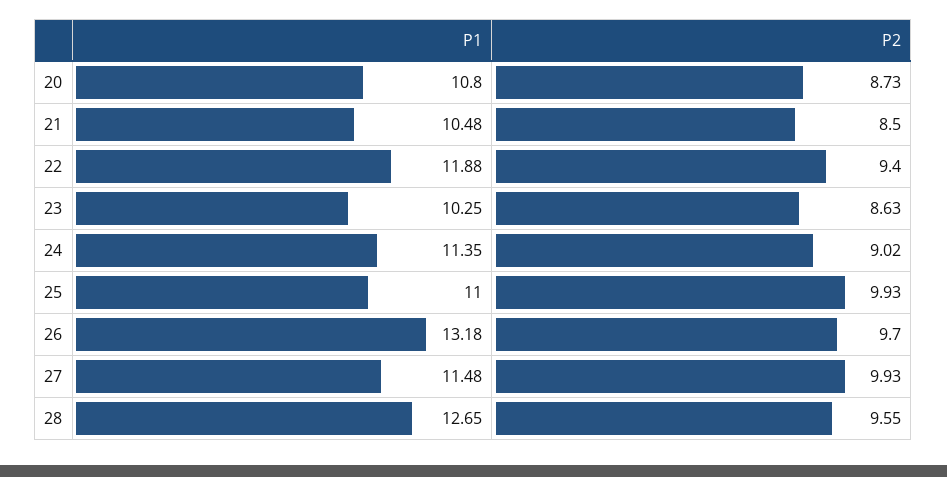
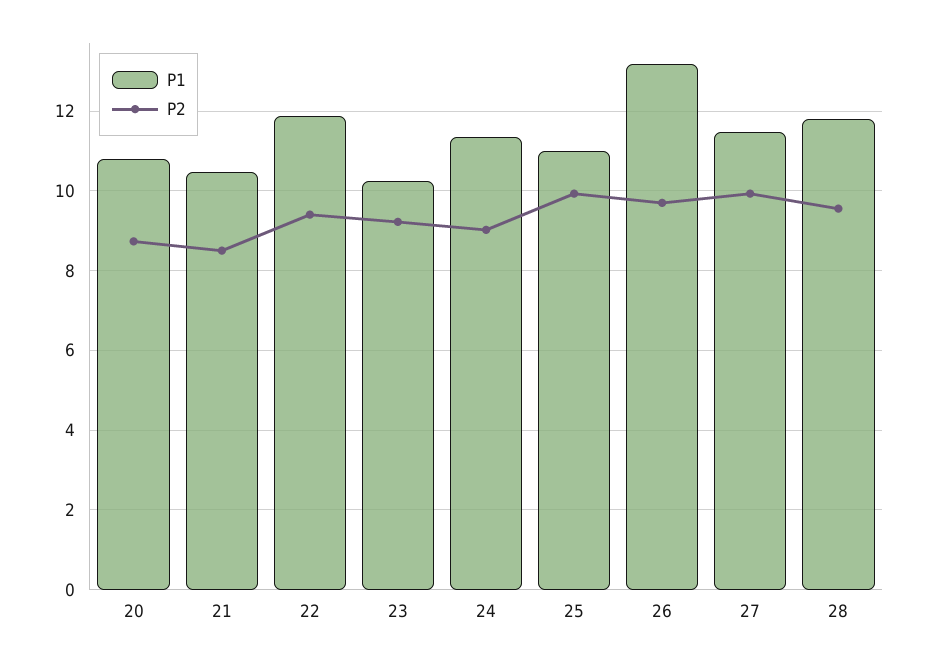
P2, 23: 8.63 -> 9.2
P1, 28: 12.65 -> 11.8

